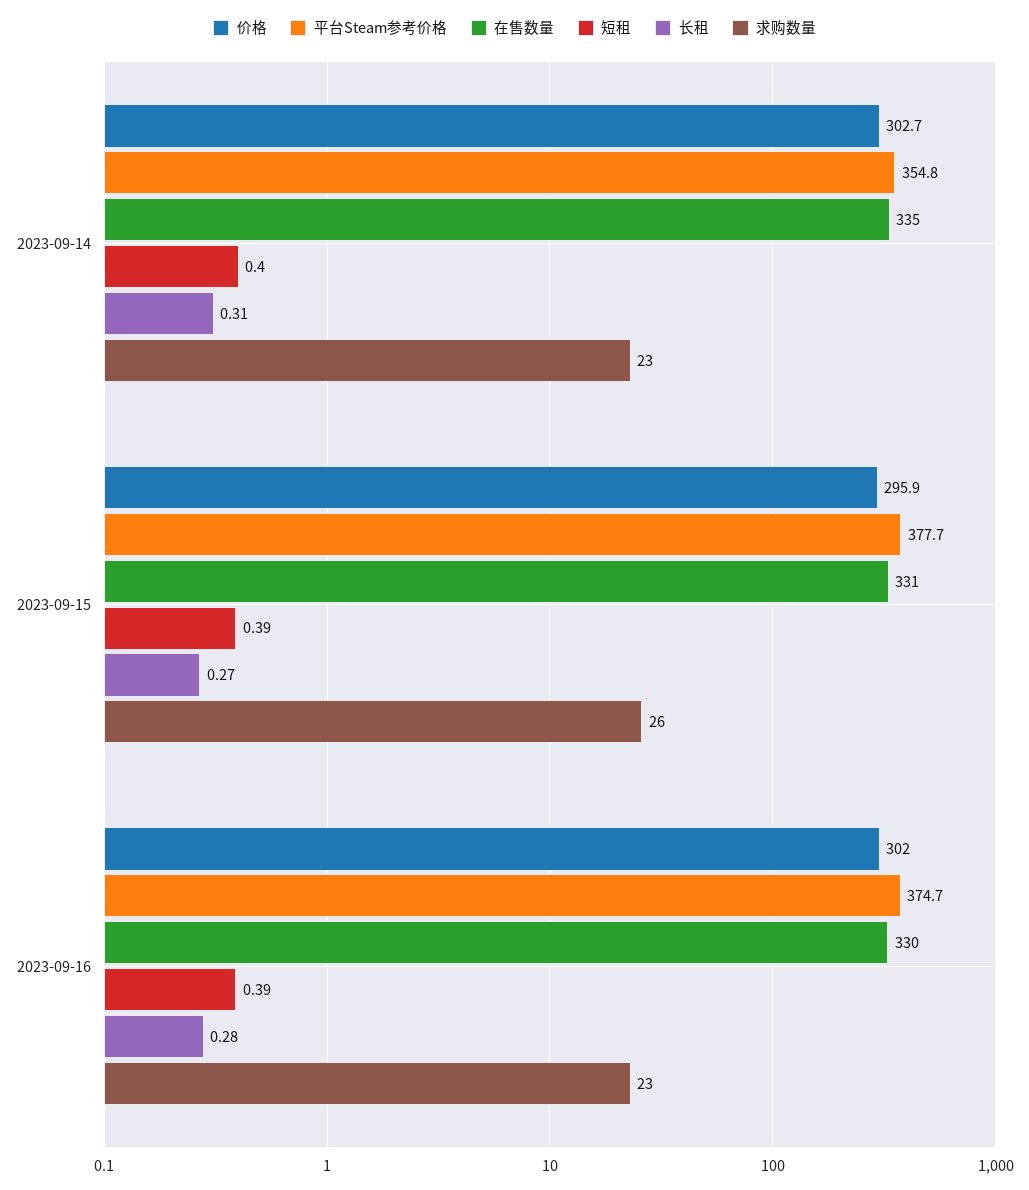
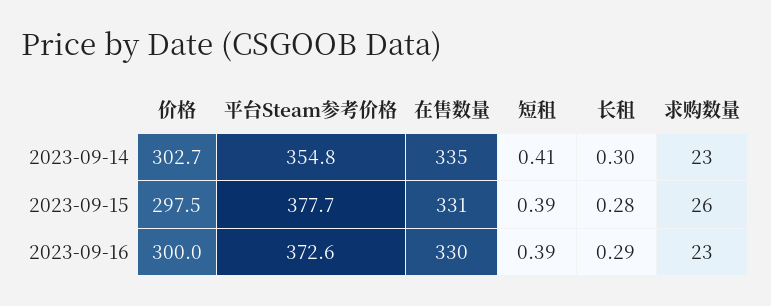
短租, 2023-09-14: 0.4 -> 0.41
长租, 2023-09-14: 0.31 -> 0.3
价格, 2023-09-15: 295.9 -> 297.5
长租, 2023-09-15: 0.27 -> 0.28
价格, 2023-09-16: 302 -> 300
平台Steam参考价格, 2023-09-16: 374.7 -> 372.6
长租, 2023-09-16: 0.28 -> 0.29

